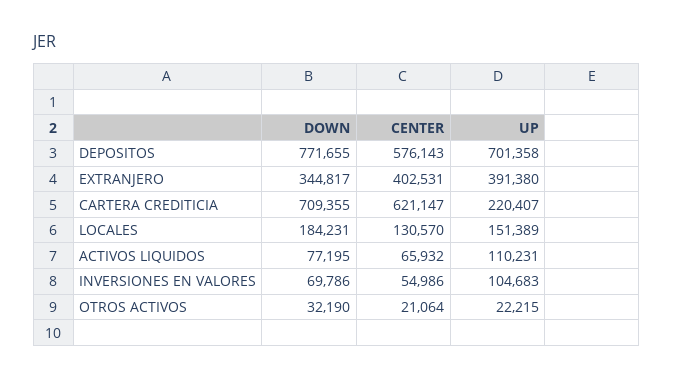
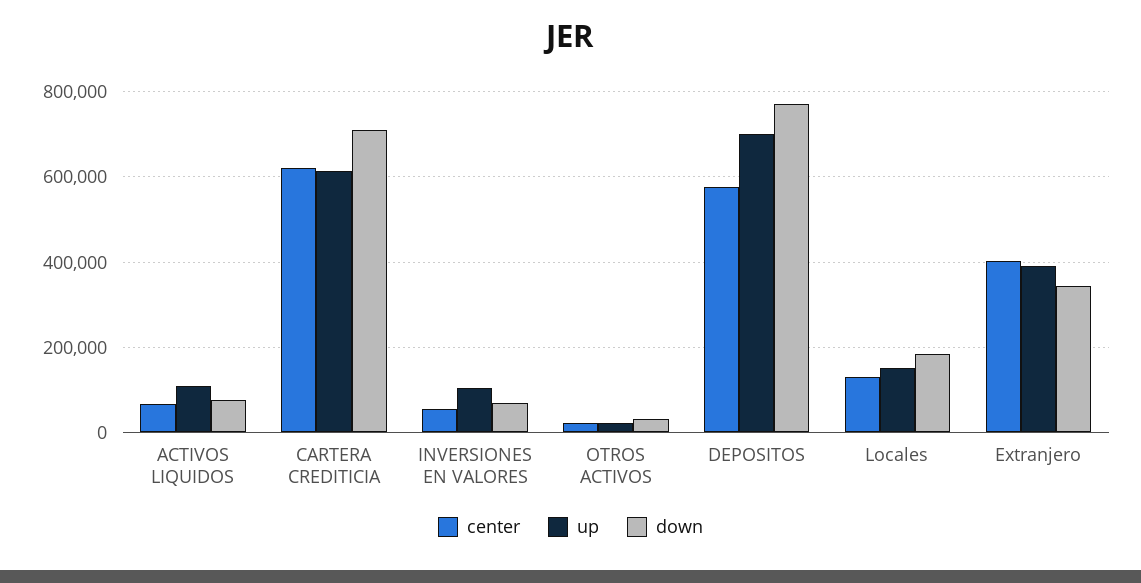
UP, CARTERA CREDITICIA: 220407 -> 620000

